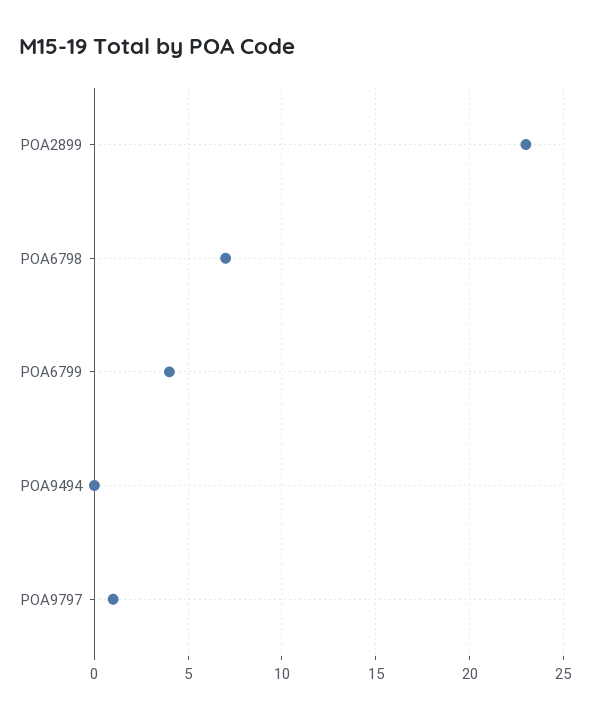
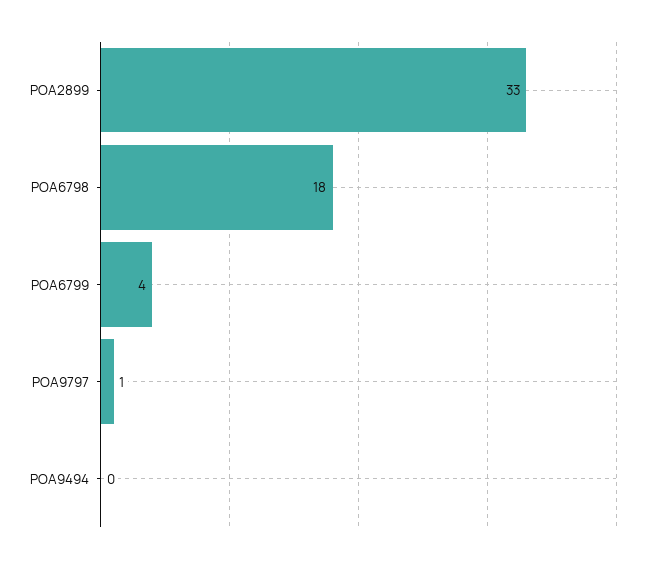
POA2899: 23 -> 33
POA6798: 7 -> 18

